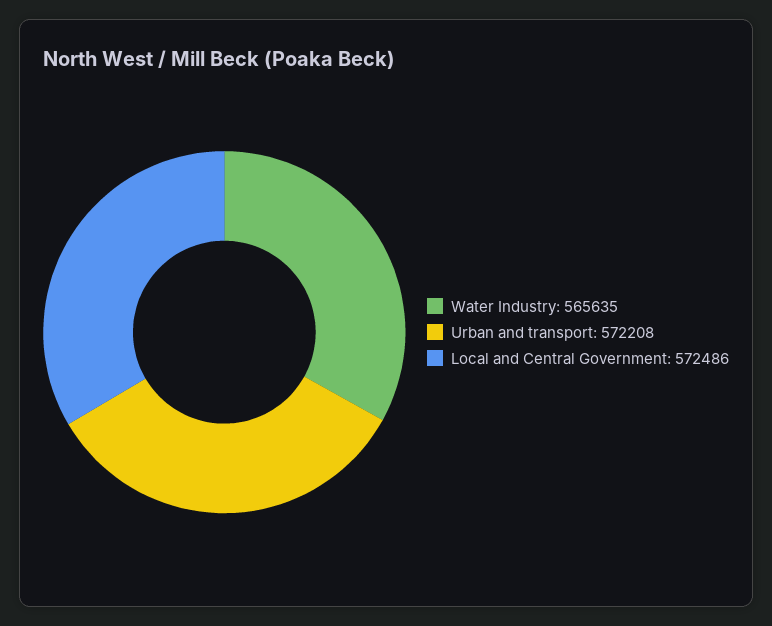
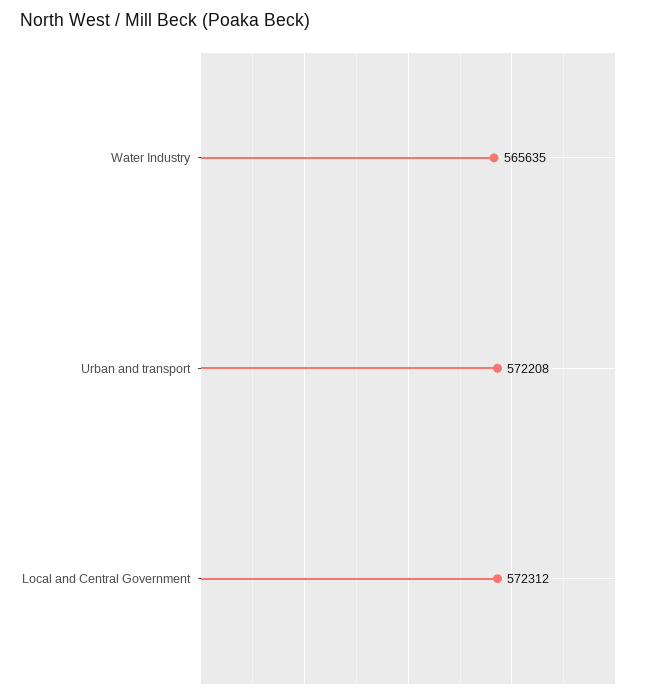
Local and Central Government: 572486 -> 572312

